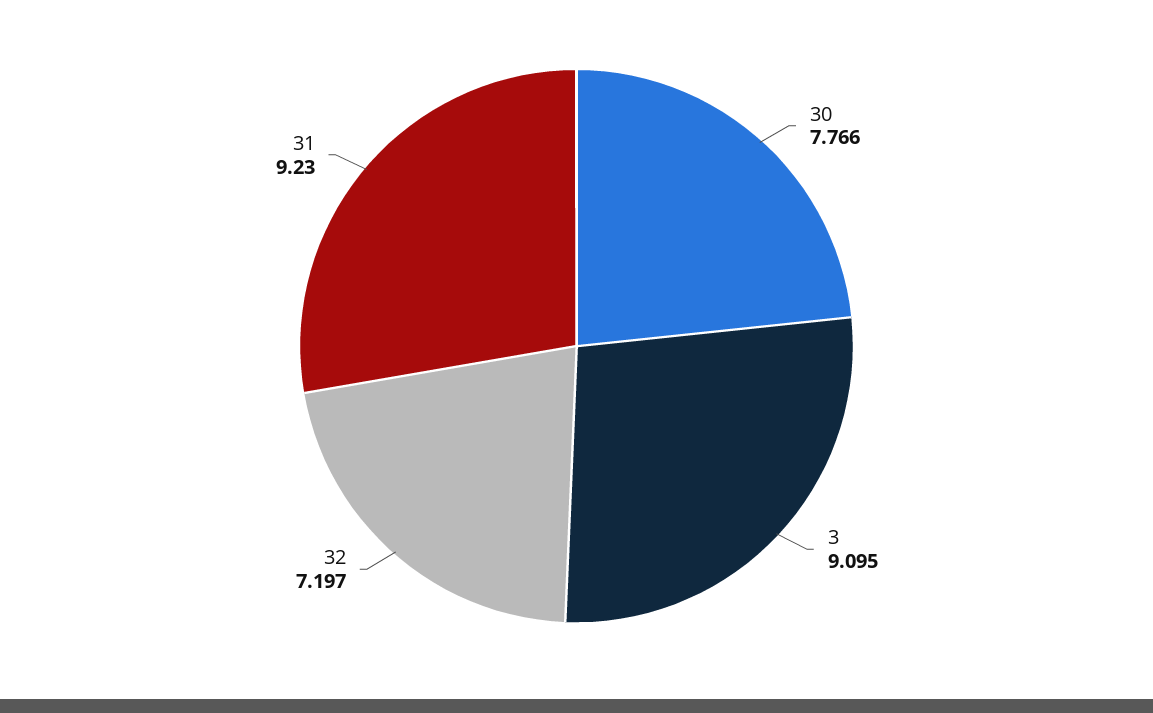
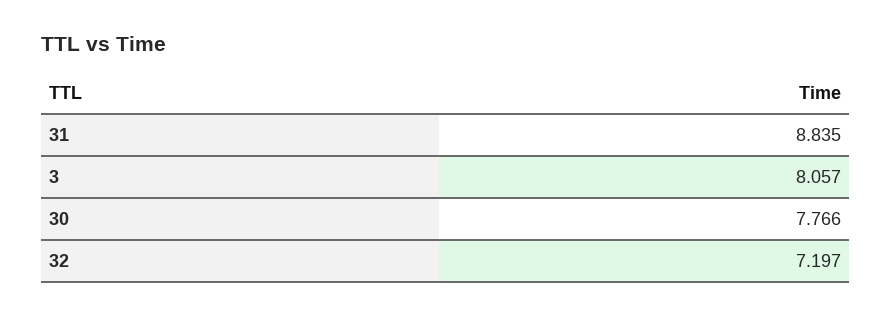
3: 9.095 -> 8.057
31: 9.23 -> 8.835

